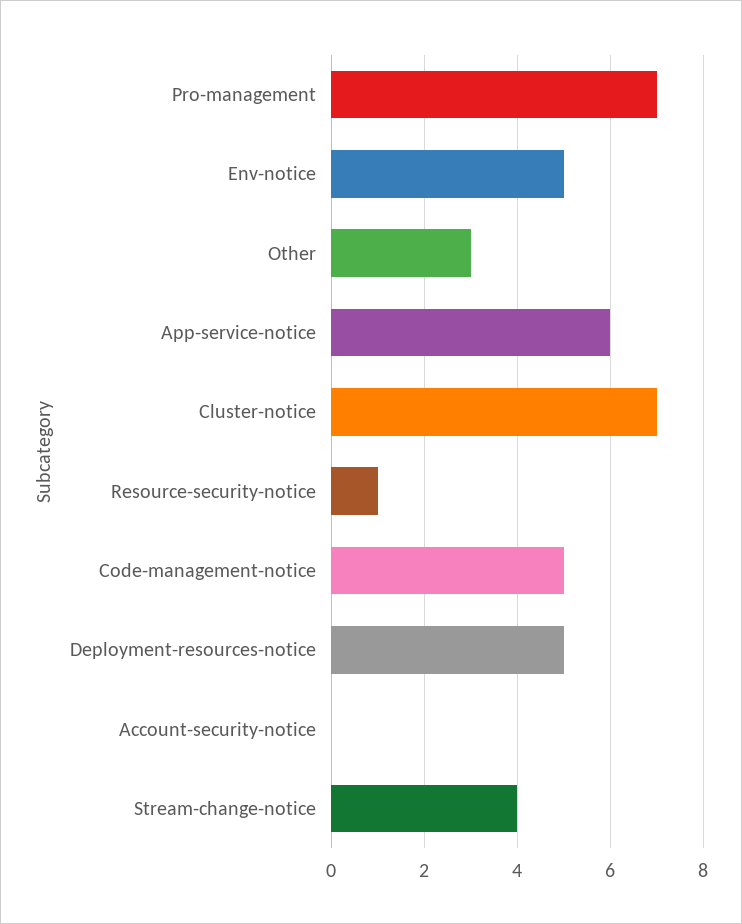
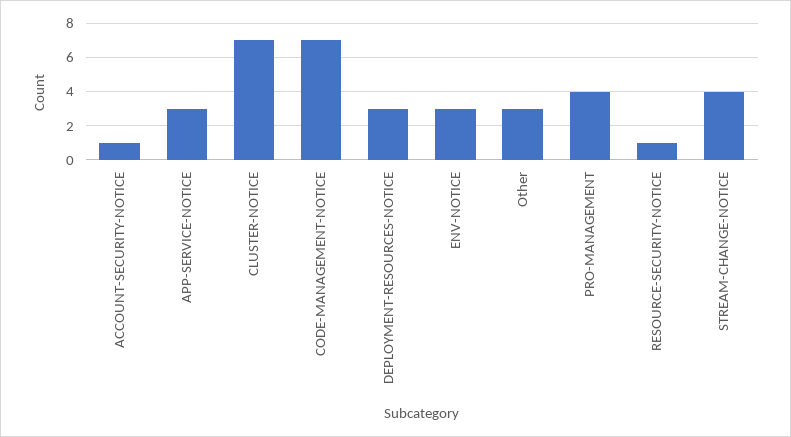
Pro-management: 7 -> 4
Env-notice: 5 -> 3
App-service-notice: 6 -> 3
Code-management-notice: 5 -> 7
Deployment-resources-notice: 5 -> 3
Account-security-notice: 0 -> 1

